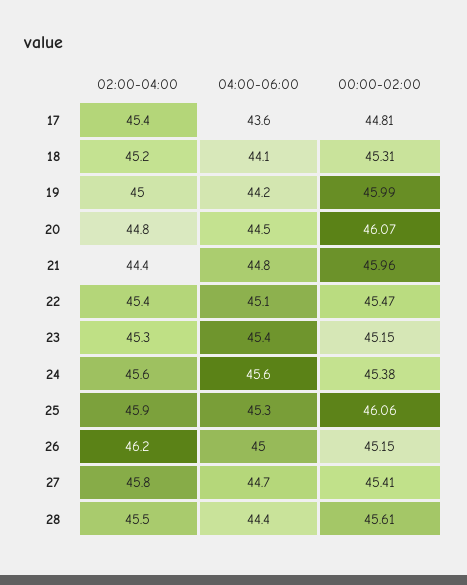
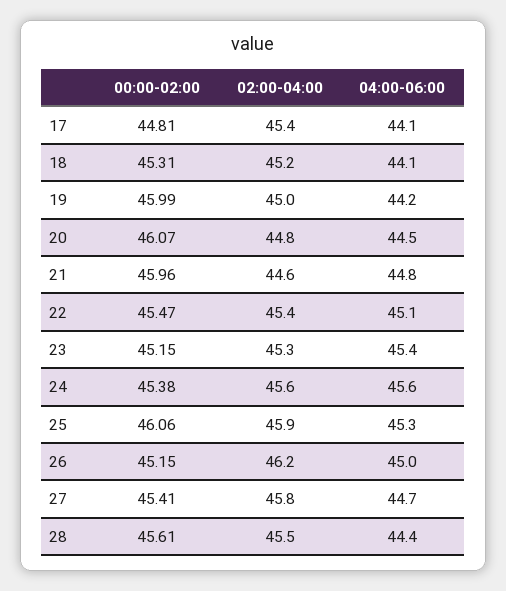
04:00-06:00, 17: 43.6 -> 44.1
02:00-04:00, 21: 44.4 -> 44.6

